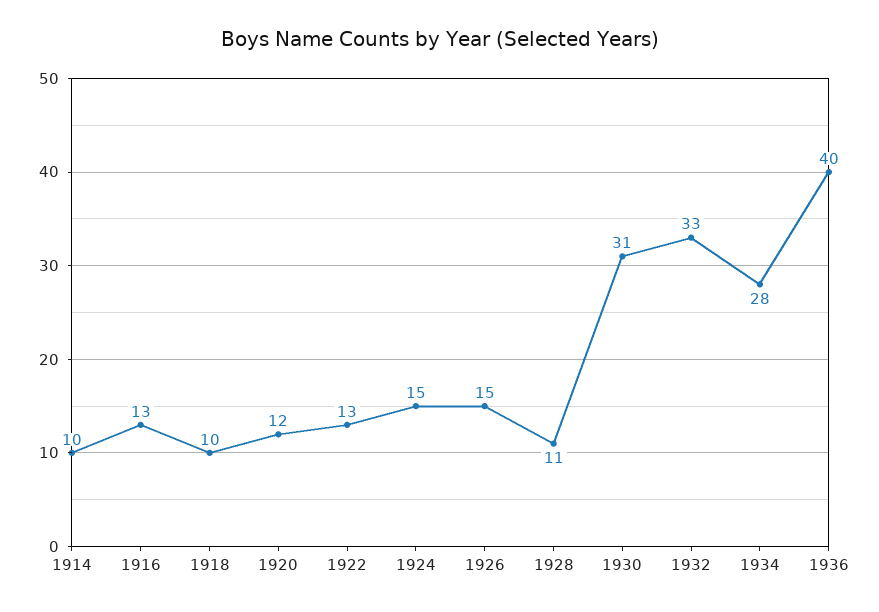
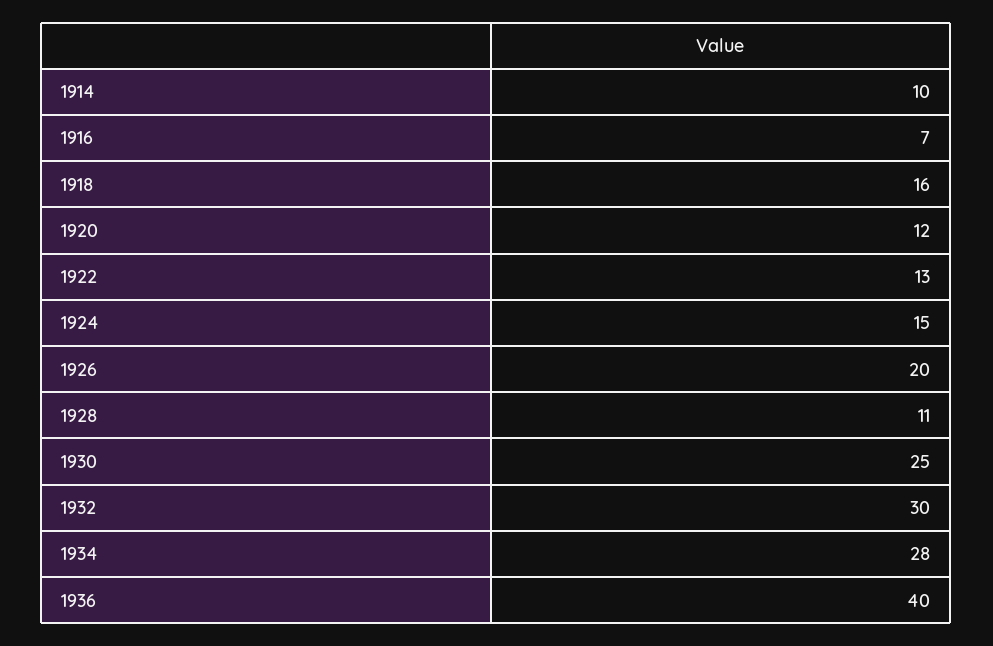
1916: 13 -> 7
1918: 10 -> 16
1926: 15 -> 20
1930: 31 -> 25
1932: 33 -> 30

